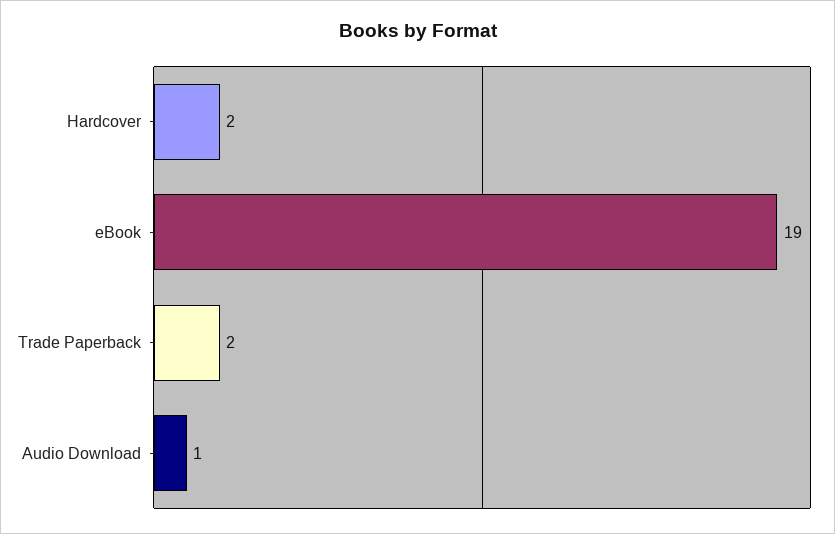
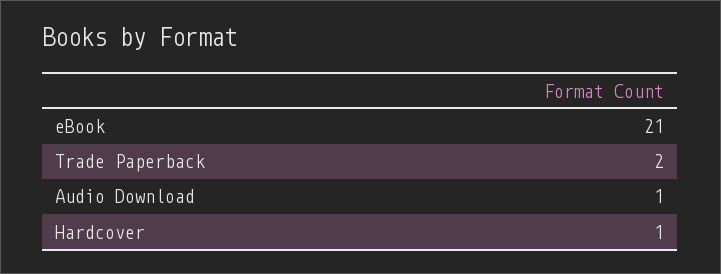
Hardcover: 2 -> 1
eBook: 19 -> 21

